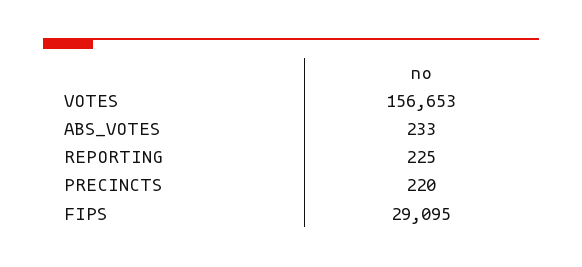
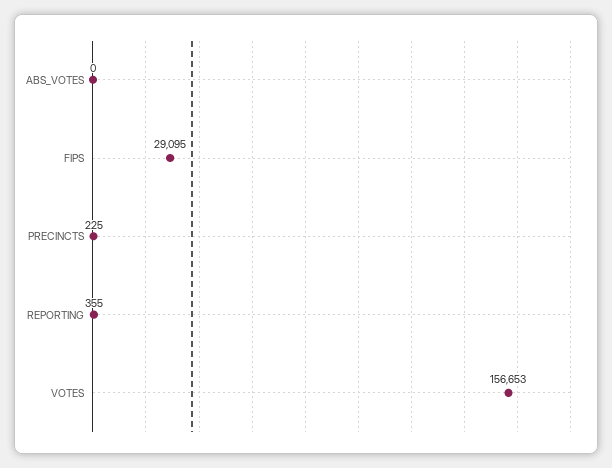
ABS_VOTES: 233 -> 0
REPORTING: 225 -> 355
PRECINCTS: 220 -> 225

